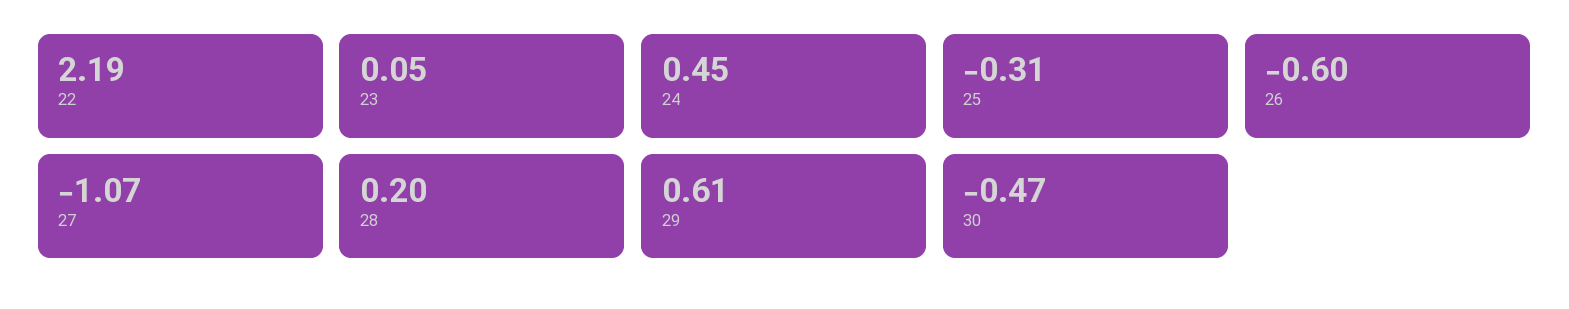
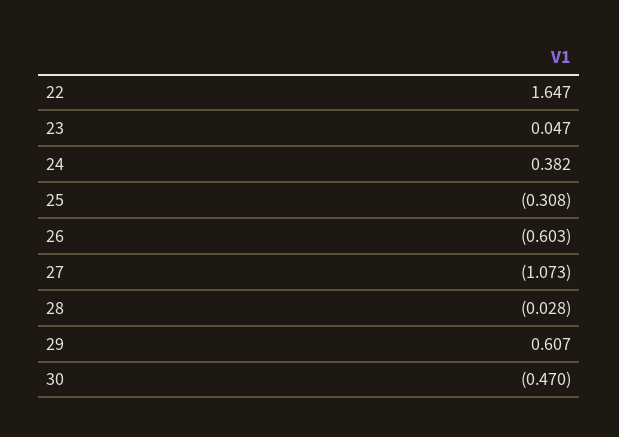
22: 2.19 -> 1.647
24: 0.45 -> 0.382
28: 0.2 -> -0.028

